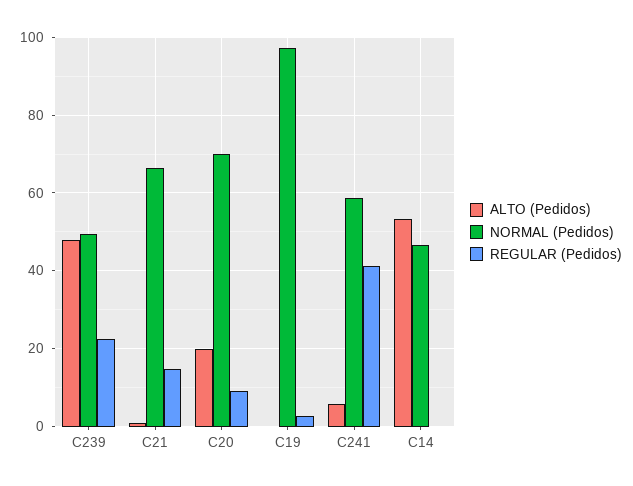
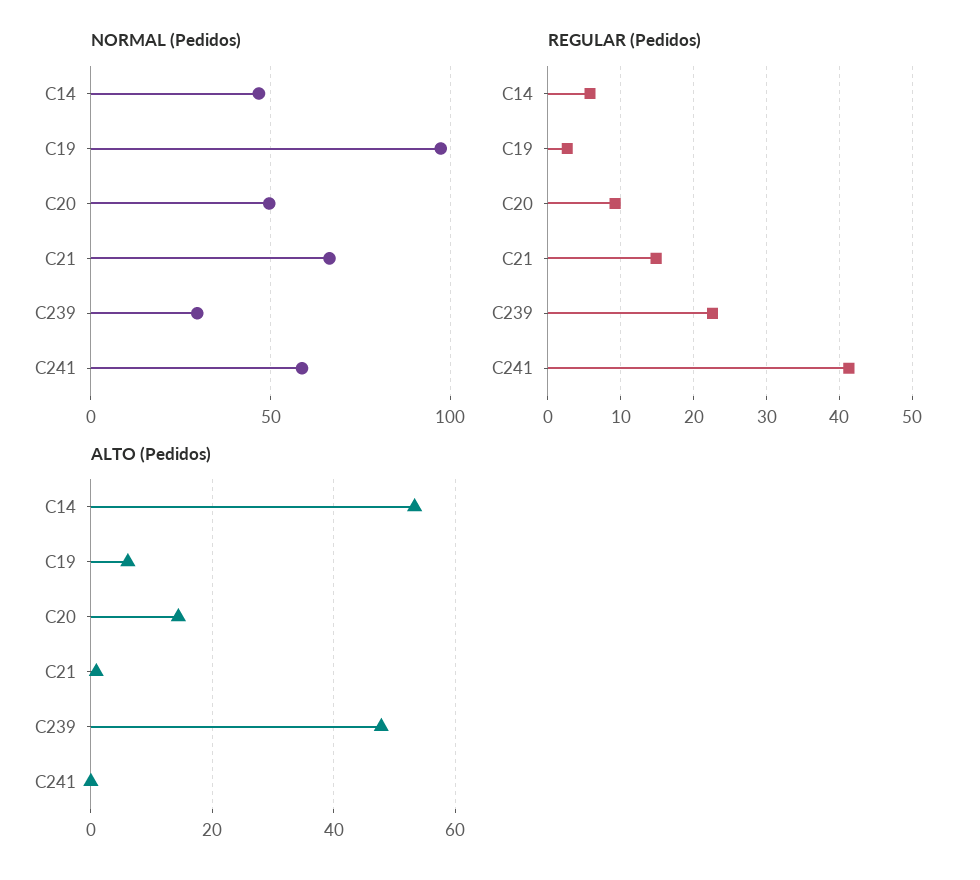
NORMAL (Pedidos), C239: 50 -> 30
ALTO (Pedidos), C20: 20 -> 14
NORMAL (Pedidos), C20: 70 -> 50
ALTO (Pedidos), C19: 0 -> 6
ALTO (Pedidos), C241: 6 -> 0
REGULAR (Pedidos), C14: 0 -> 6

